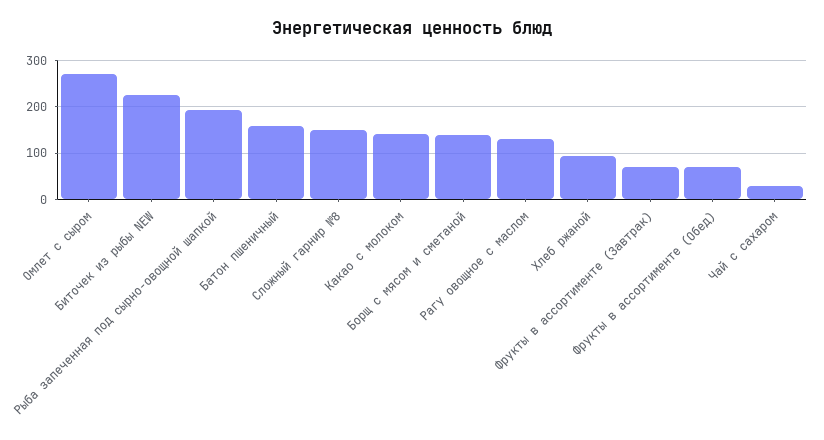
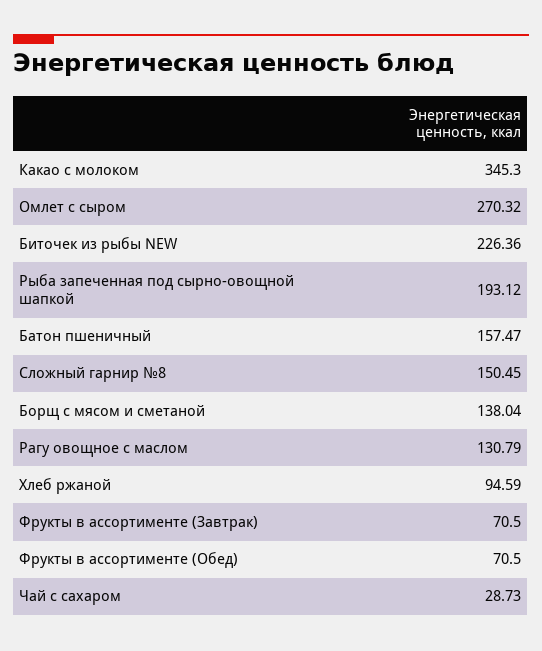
Какао с молоком: 140 -> 345.3

